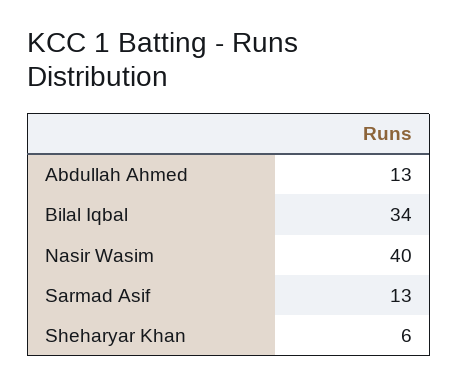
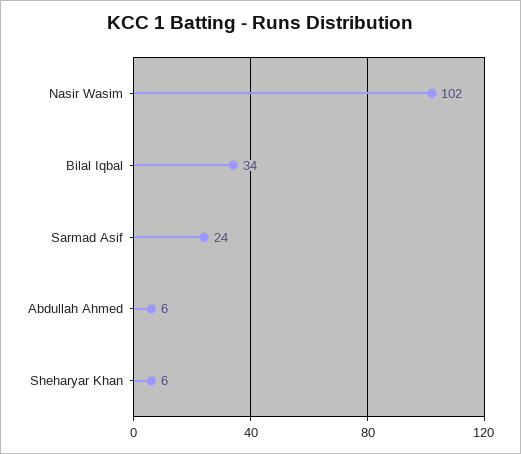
Abdullah Ahmed: 13 -> 6
Nasir Wasim: 40 -> 102
Sarmad Asif: 13 -> 24

